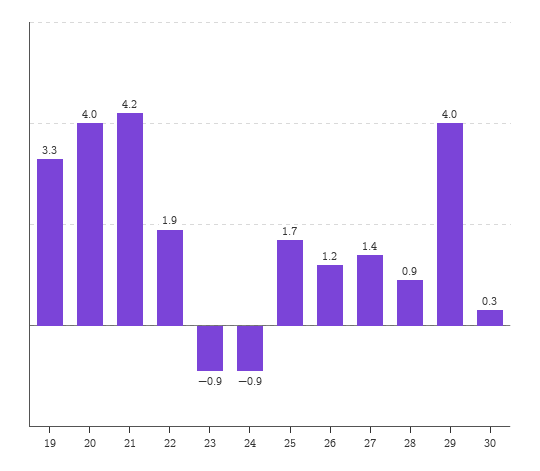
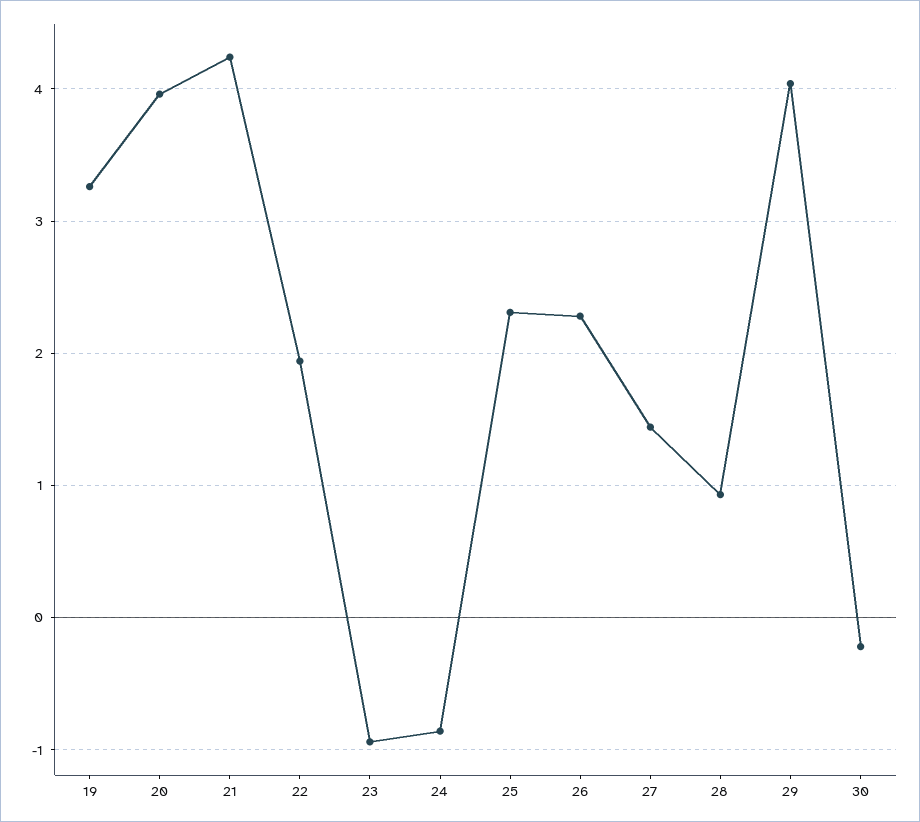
25: 1.7 -> 2.3
26: 1.2 -> 2.3
30: 0.3 -> -0.2

